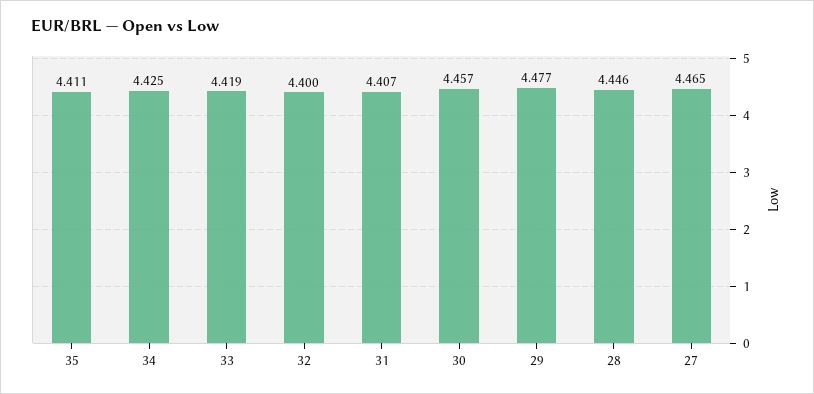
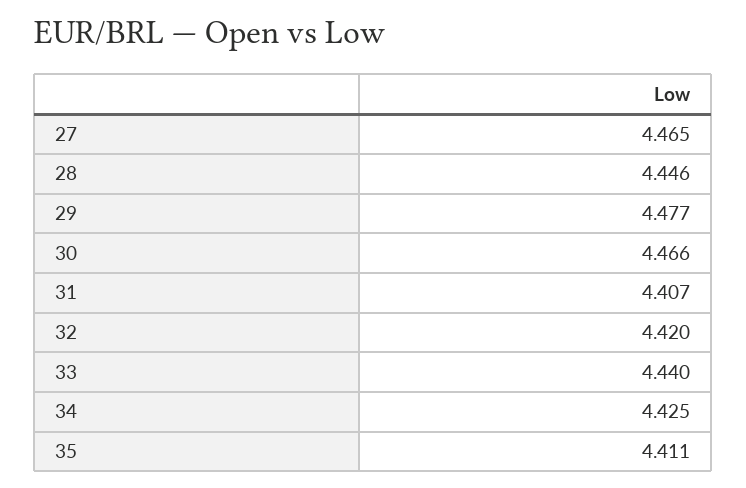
33: 4.419 -> 4.44
32: 4.4 -> 4.42
30: 4.457 -> 4.466

